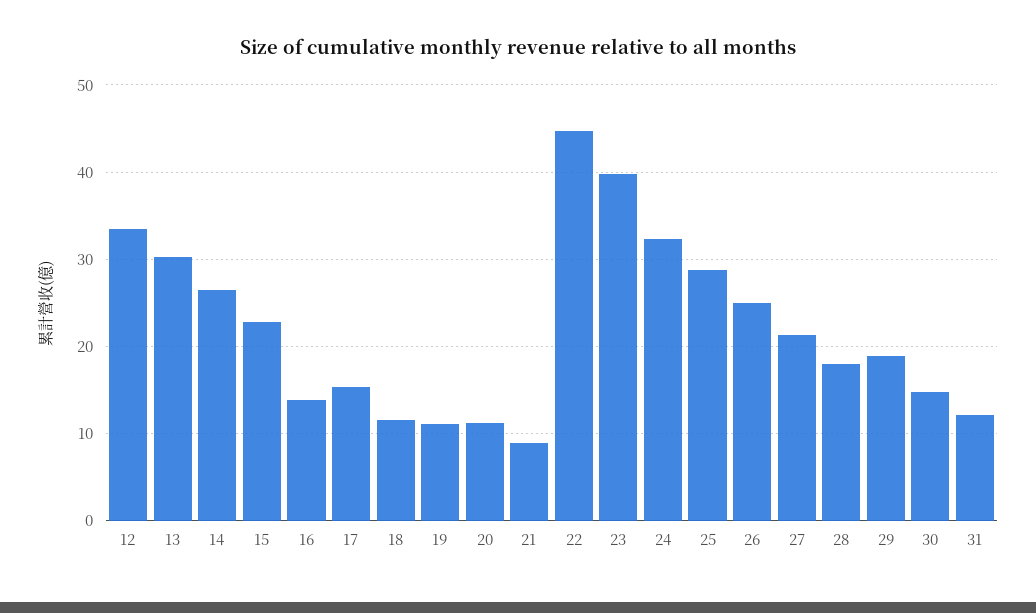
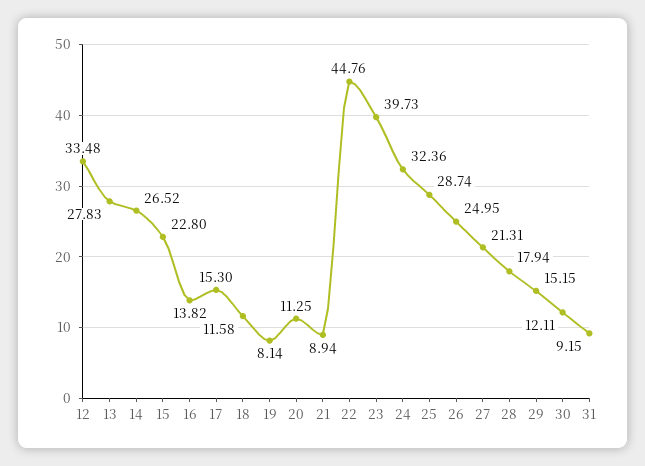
13: 30 -> 27.83
19: 11 -> 8.14
29: 19 -> 15.15
30: 15 -> 12.11
31: 12 -> 9.15

